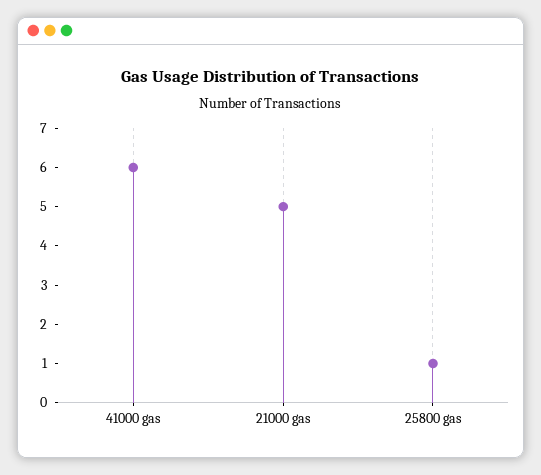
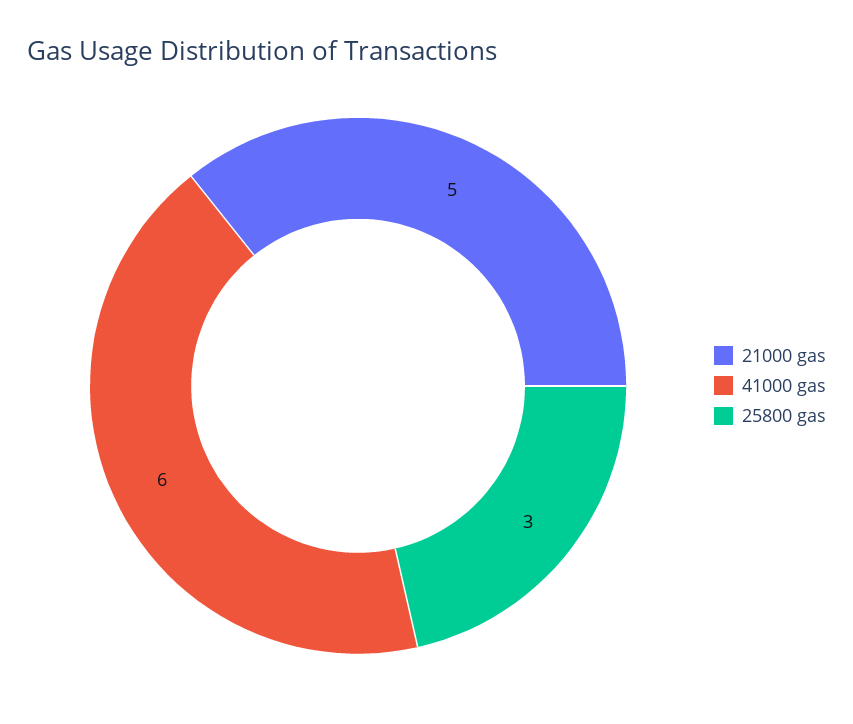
25800 gas: 1 -> 3

